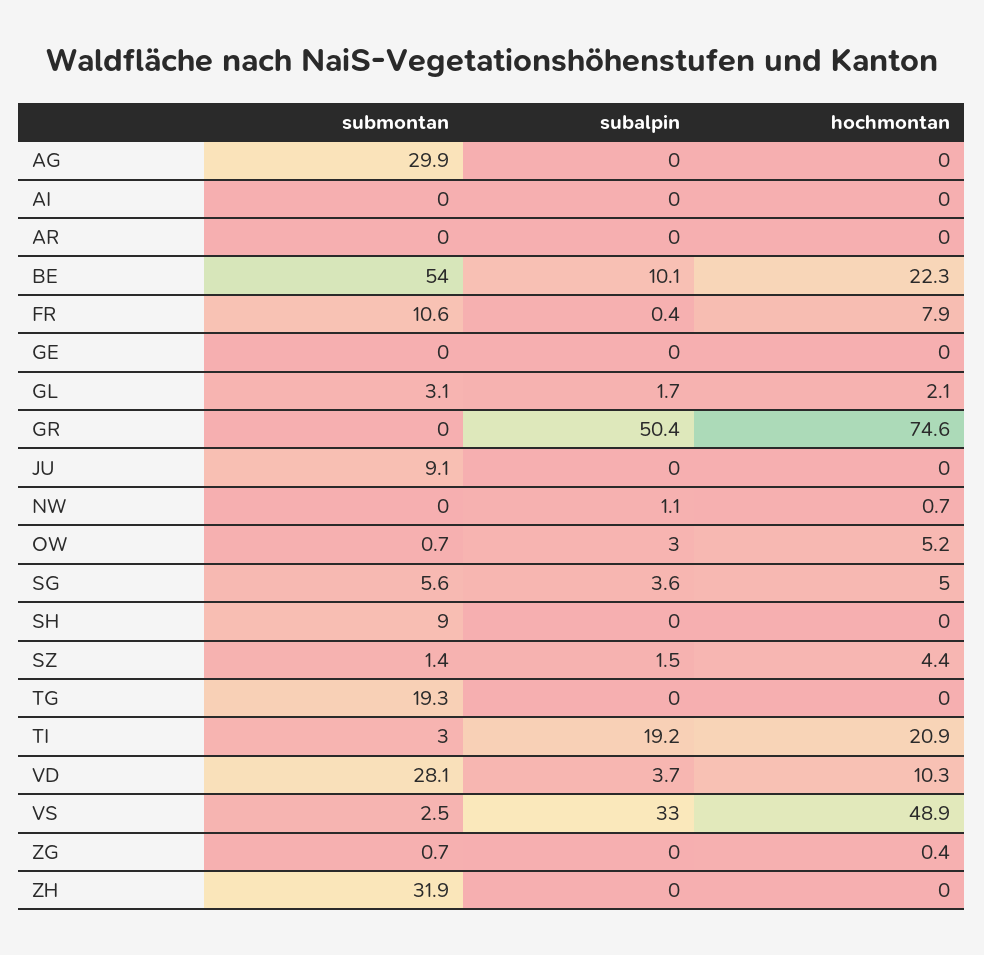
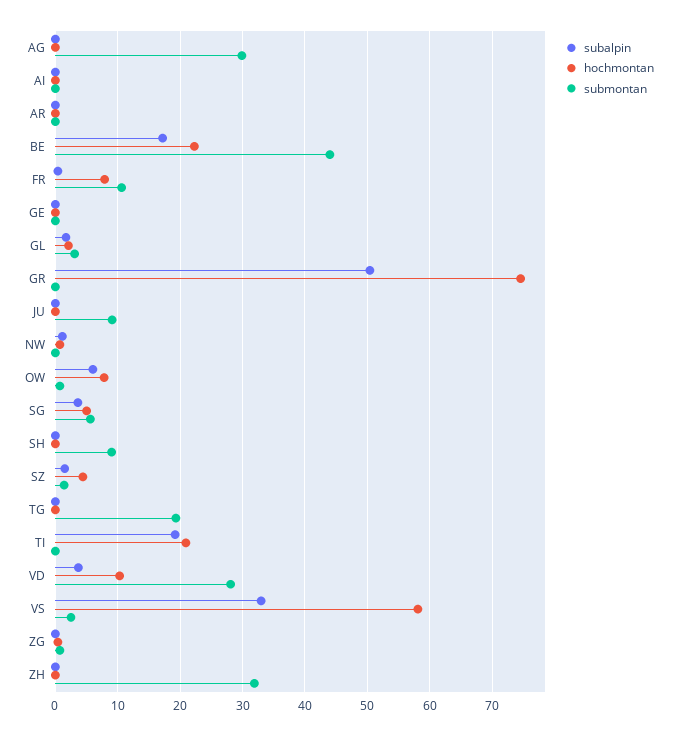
submontan, BE: 54 -> 44
subalpin, BE: 10.1 -> 17
subalpin, OW: 3 -> 6
hochmontan, OW: 5.2 -> 8
submontan, TI: 3 -> 0
hochmontan, VS: 48.9 -> 58

